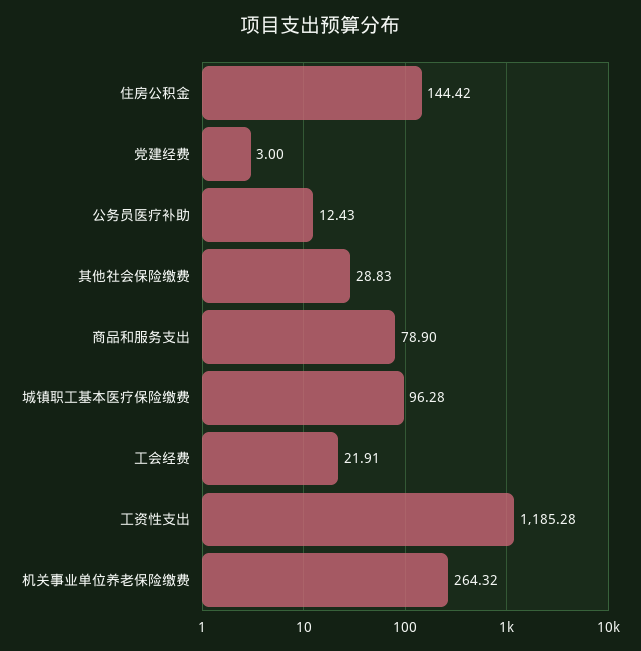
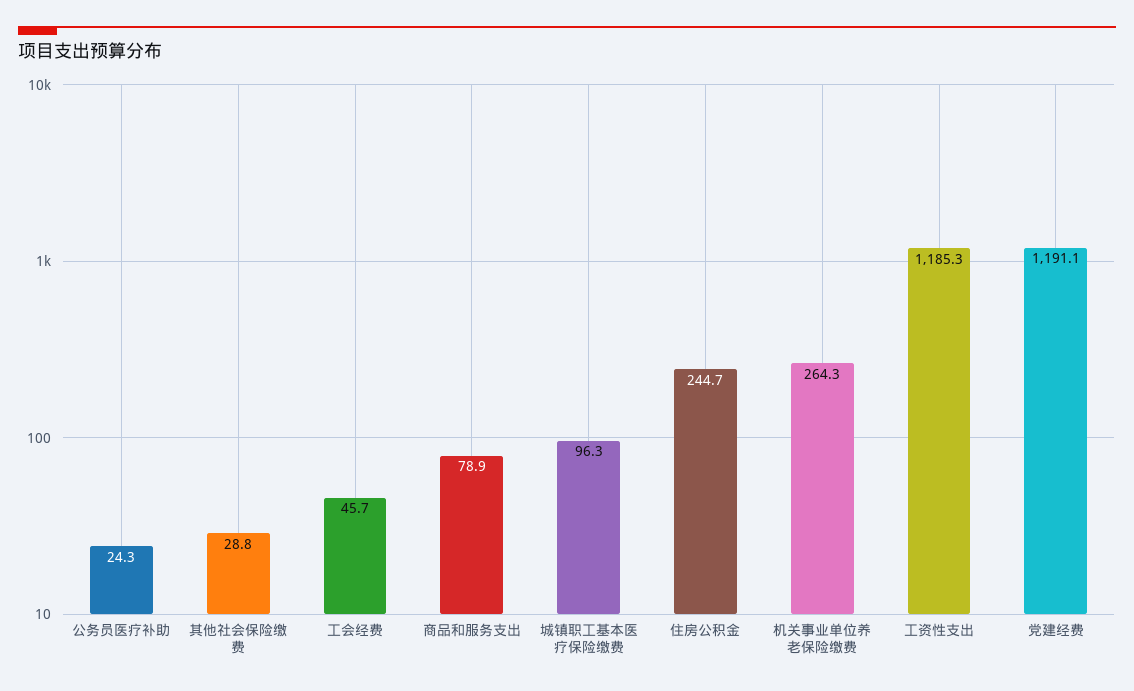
住房公积金: 144.42 -> 244.7
党建经费: 3 -> 1191.1
公务员医疗补助: 12.43 -> 24.3
工会经费: 21.91 -> 45.7

